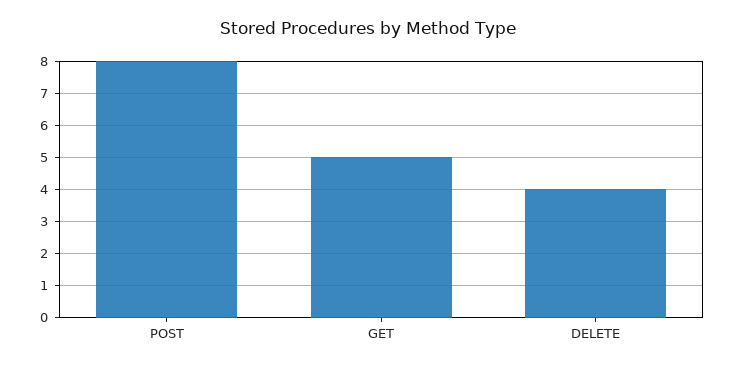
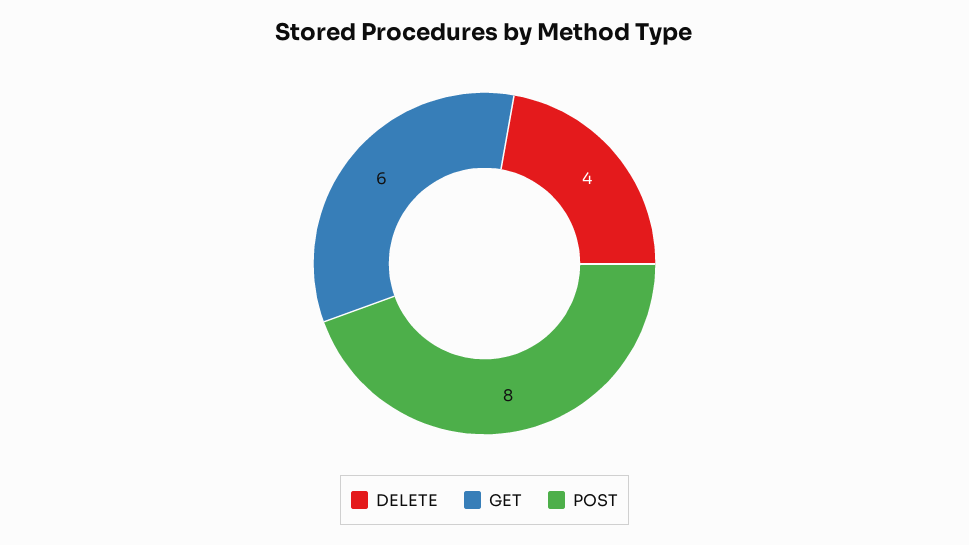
GET: 5 -> 6

